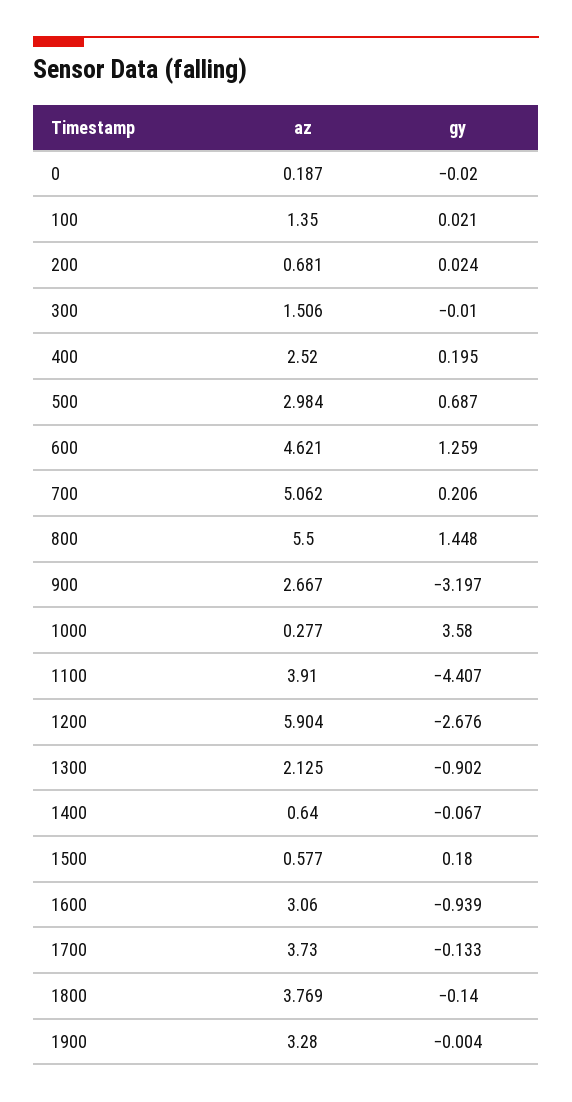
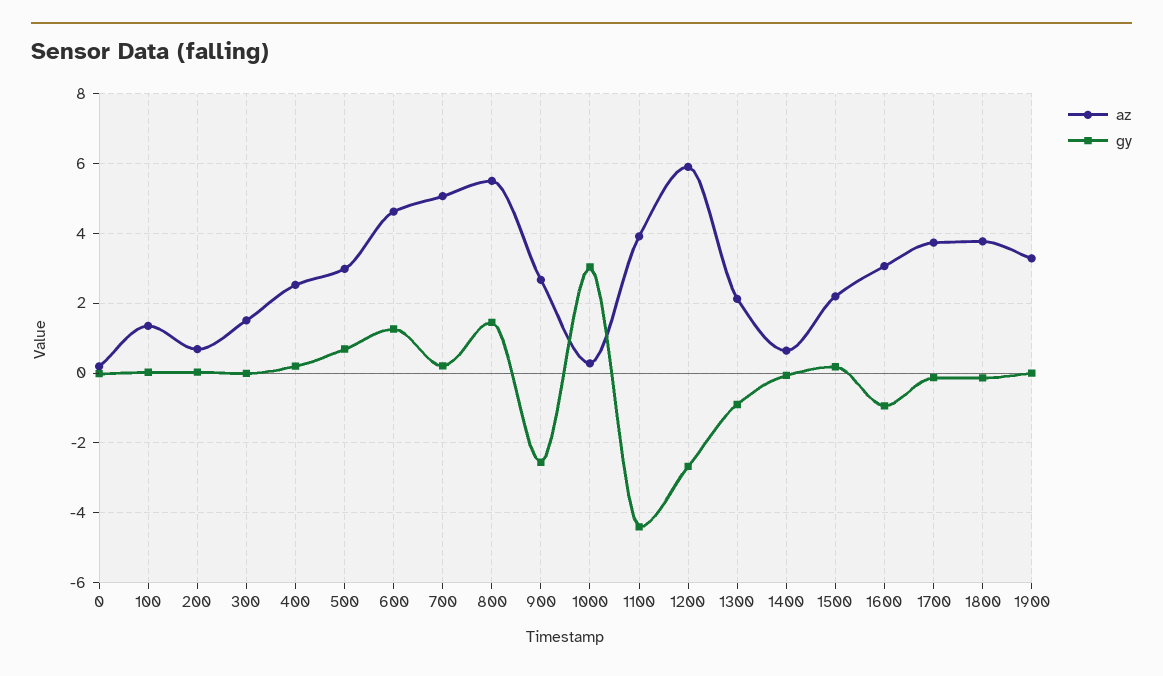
gy, 900: -3.197 -> -2.6
gy, 1000: 3.58 -> 3
az, 1500: 0.577 -> 2.2

